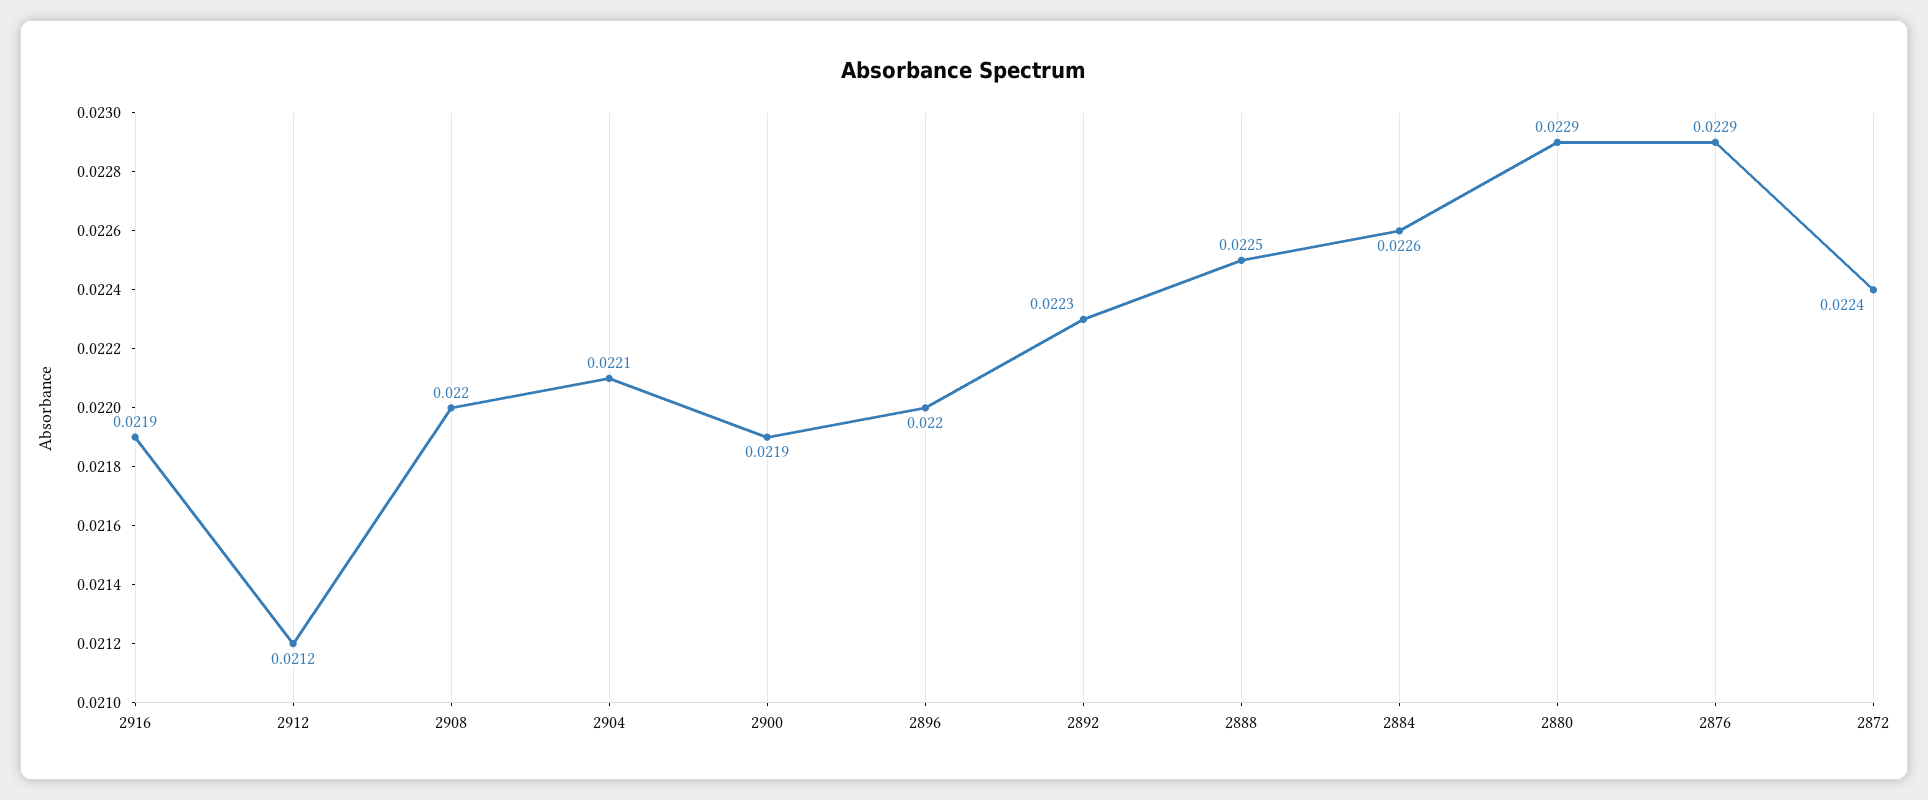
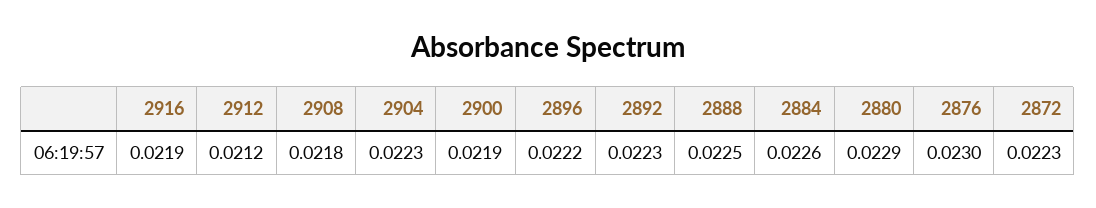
2908: 0.022 -> 0.0218
2904: 0.0221 -> 0.0223
2896: 0.022 -> 0.0222
2876: 0.0229 -> 0.023
2872: 0.0224 -> 0.0223

